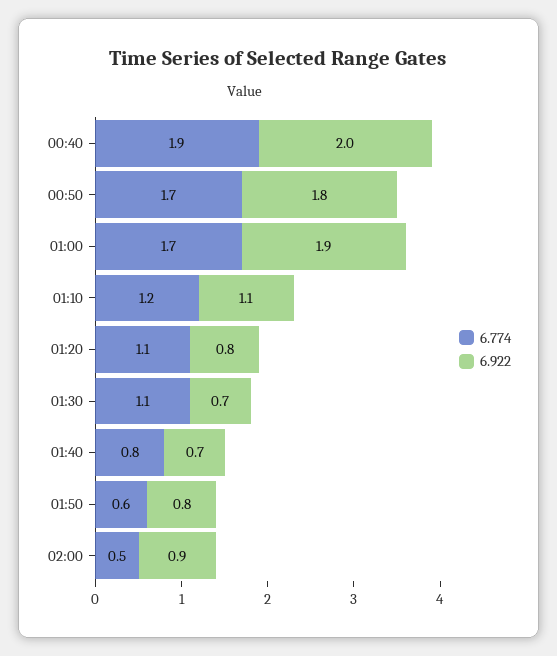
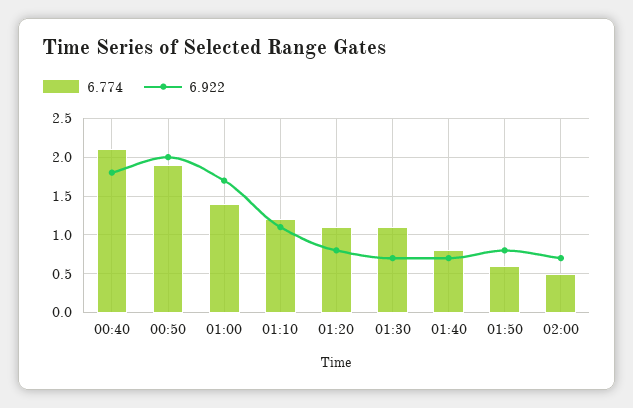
6.774, 00:40: 1.9 -> 2.1
6.922, 00:40: 2 -> 1.8
6.774, 00:50: 1.7 -> 1.9
6.922, 00:50: 1.8 -> 2
6.774, 01:00: 1.7 -> 1.4
6.922, 01:00: 1.9 -> 1.7
6.922, 02:00: 0.9 -> 0.7

